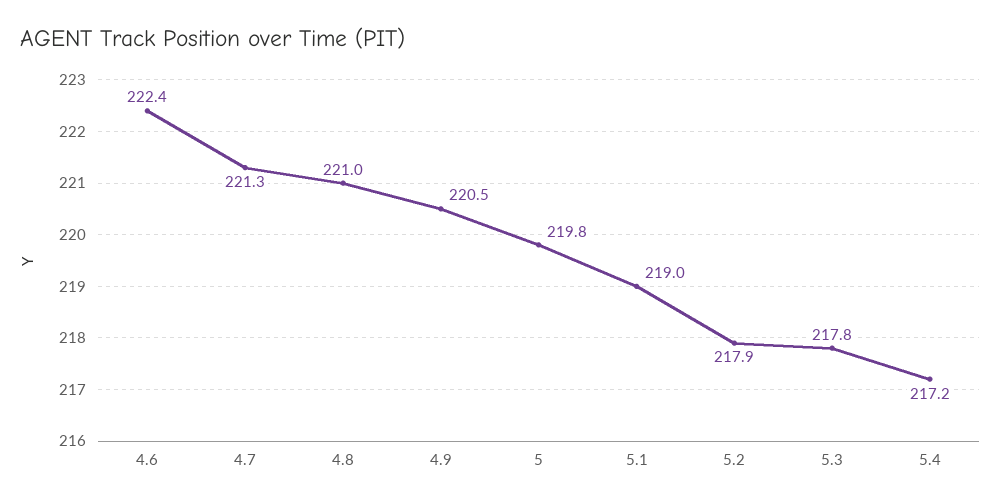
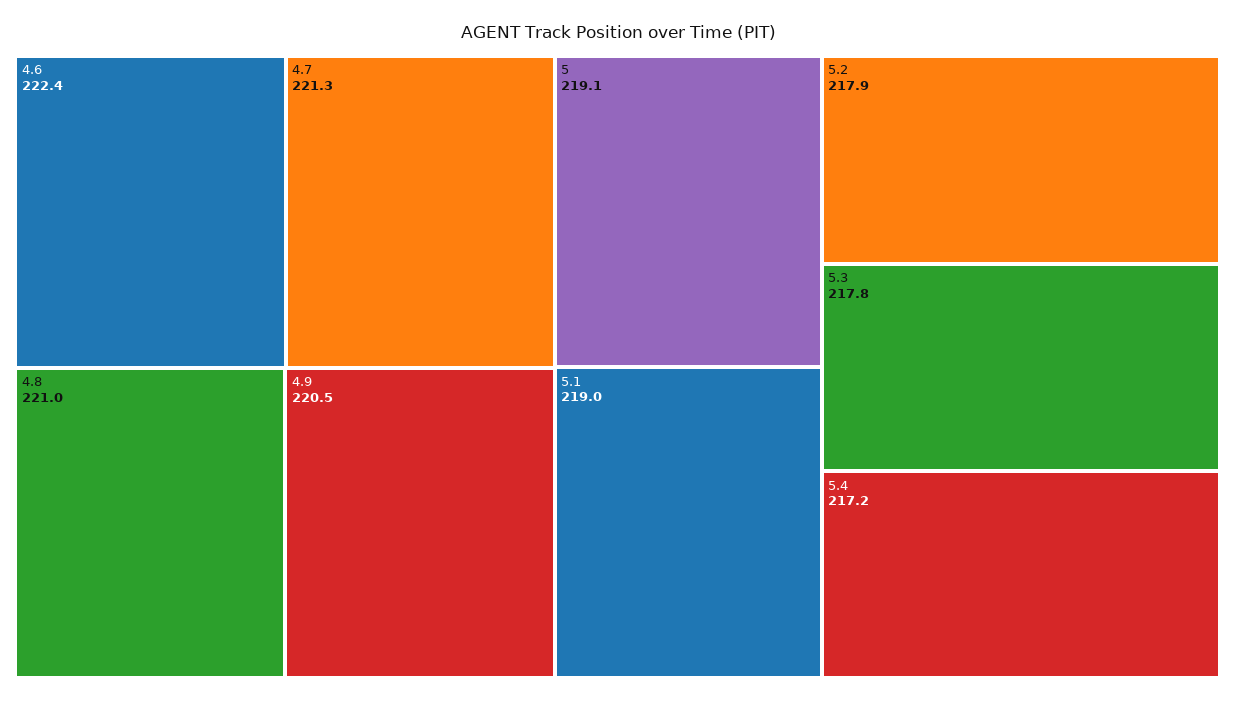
5: 219.8 -> 219.1

